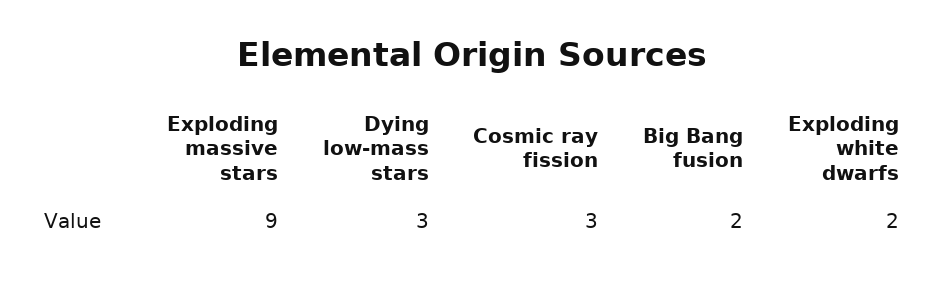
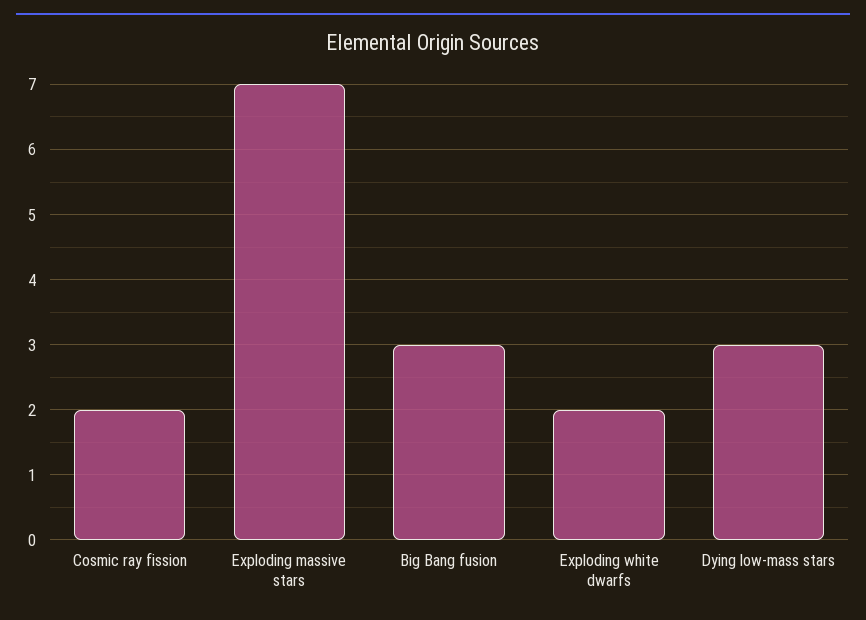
Exploding massive stars: 9 -> 7
Cosmic ray fission: 3 -> 2
Big Bang fusion: 2 -> 3

